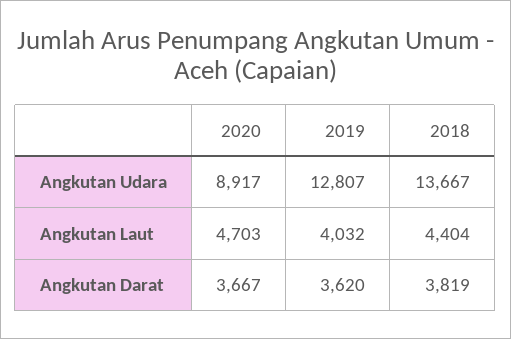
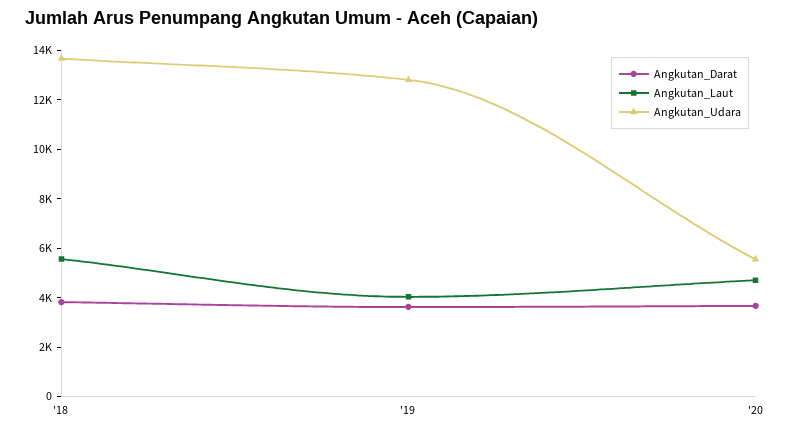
Angkutan Udara, 2020: 8917 -> 5500
Angkutan Laut, 2018: 4404 -> 5500

